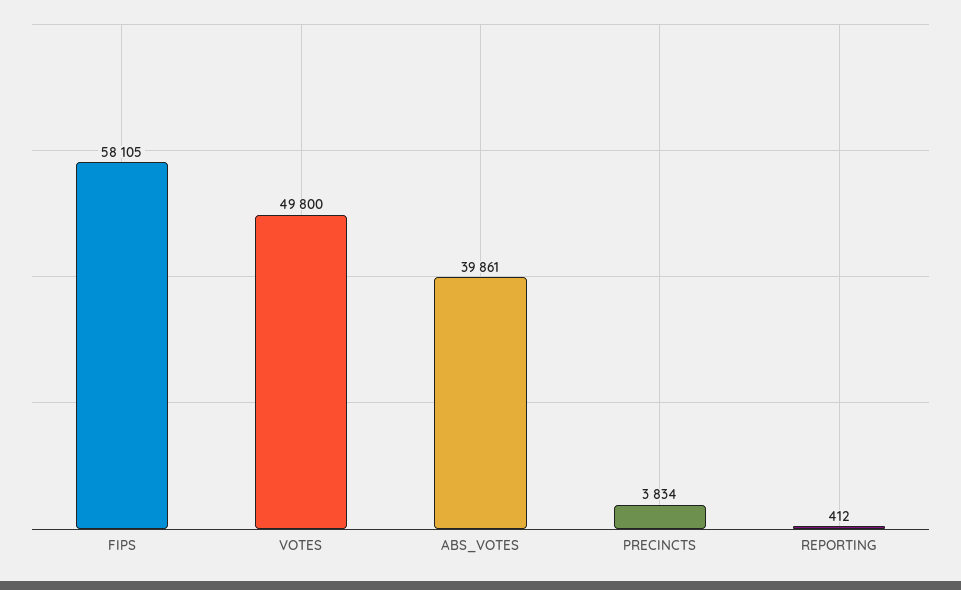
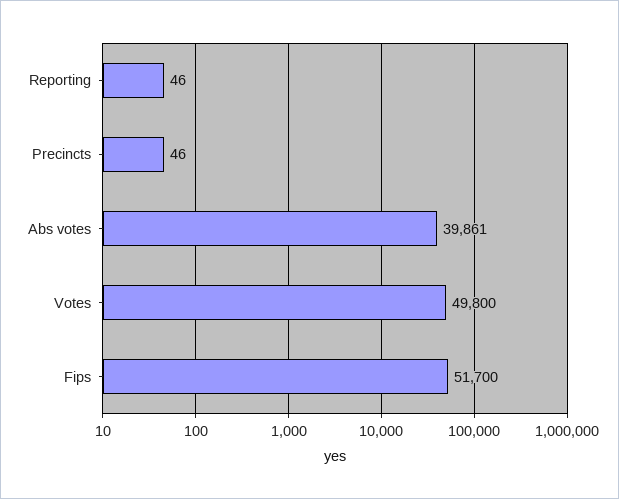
FIPS: 58105 -> 51700
PRECINCTS: 3834 -> 46
REPORTING: 412 -> 46

